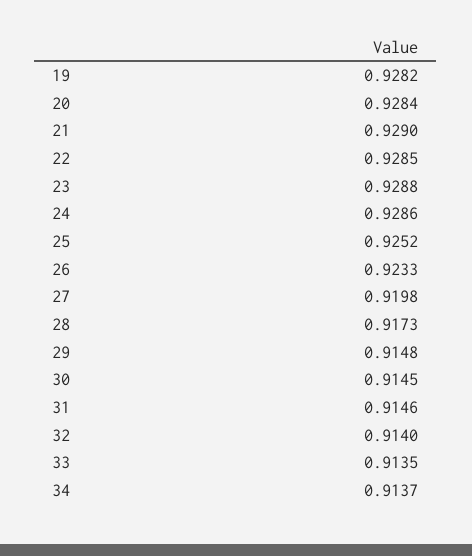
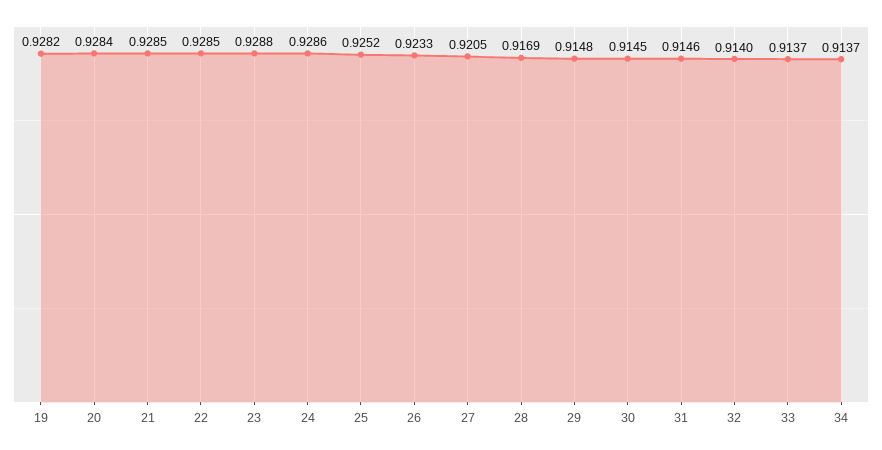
21: 0.929 -> 0.9285
27: 0.9198 -> 0.9205
28: 0.9173 -> 0.9169
33: 0.9135 -> 0.9137

